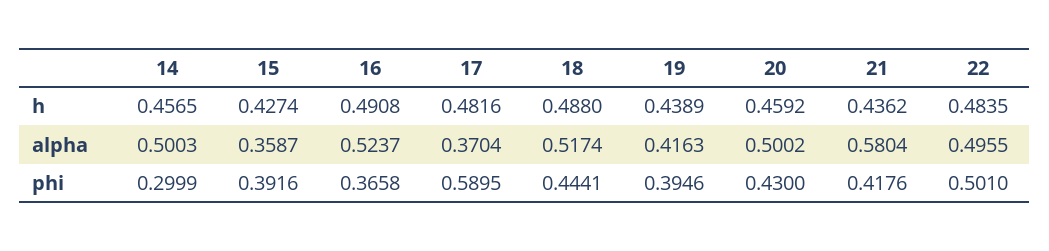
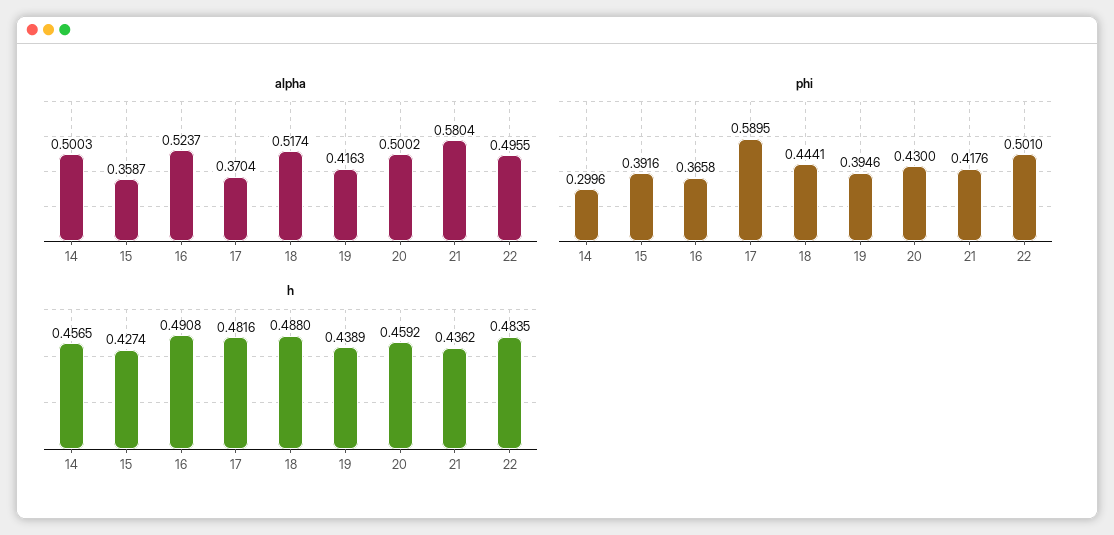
phi, 14: 0.2999 -> 0.2996

